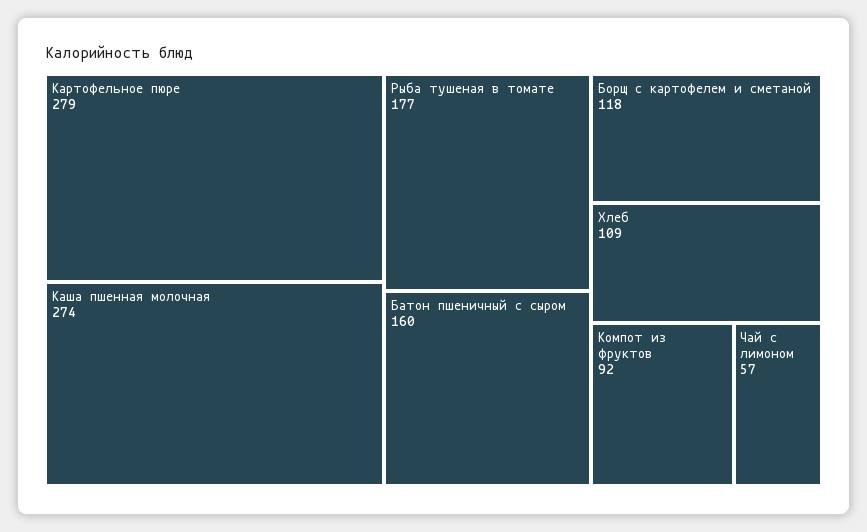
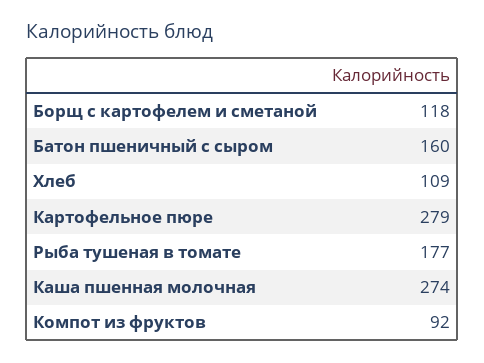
Чай с лимоном: 57 -> none

